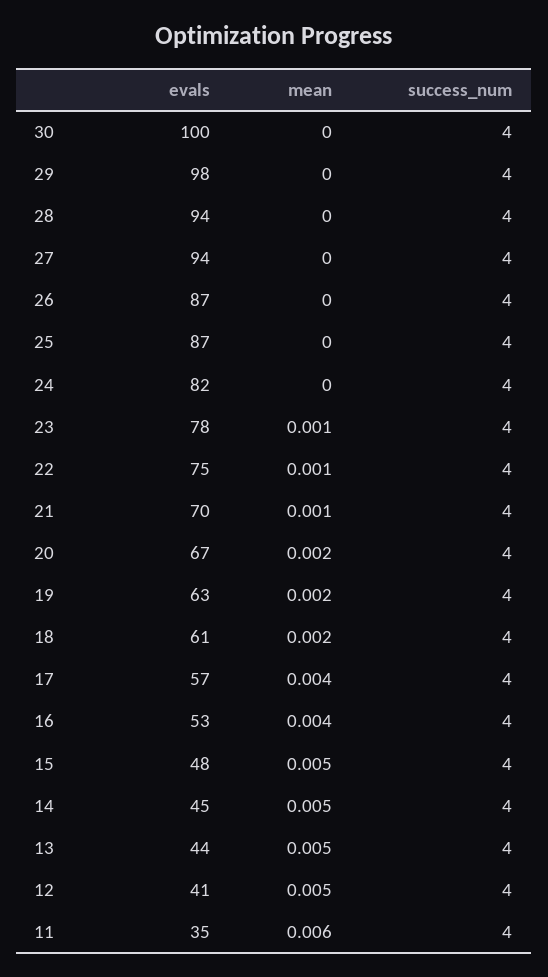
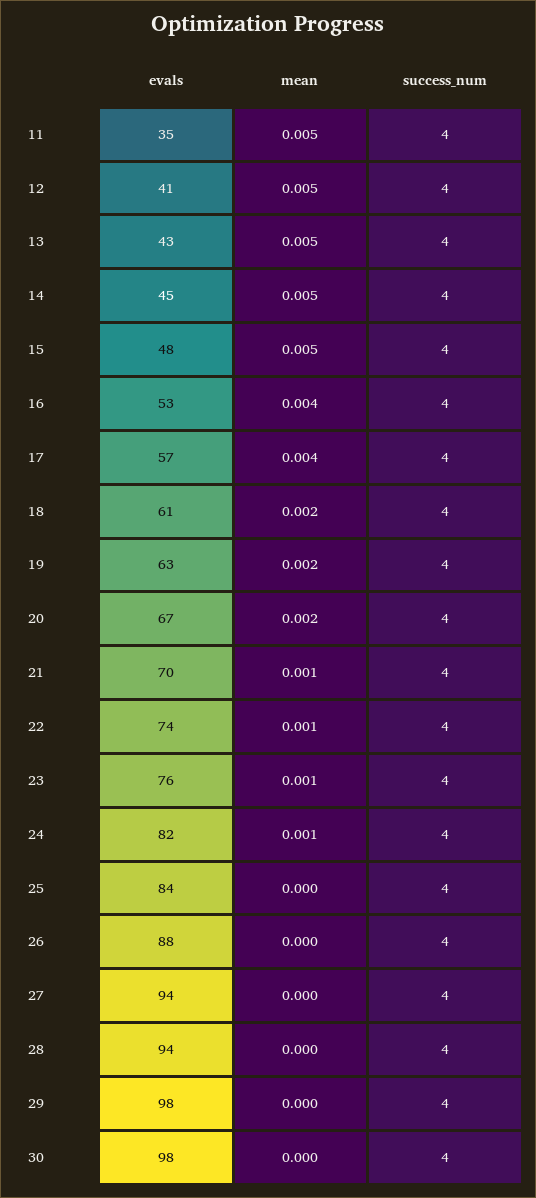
evals, 30: 100 -> 98
evals, 26: 87 -> 88
evals, 25: 87 -> 84
mean, 24: 0 -> 0.001
evals, 23: 78 -> 76
evals, 22: 75 -> 74
evals, 13: 44 -> 43
mean, 11: 0.006 -> 0.005

